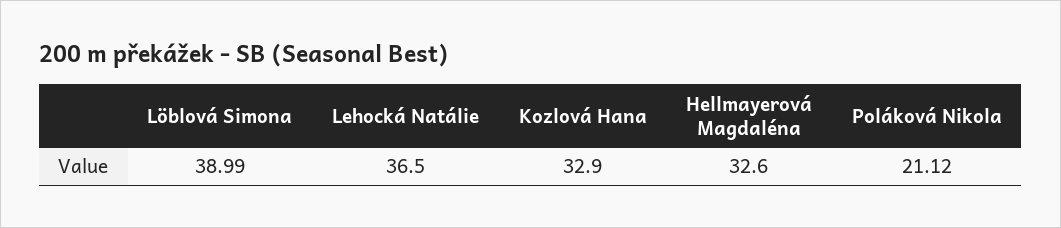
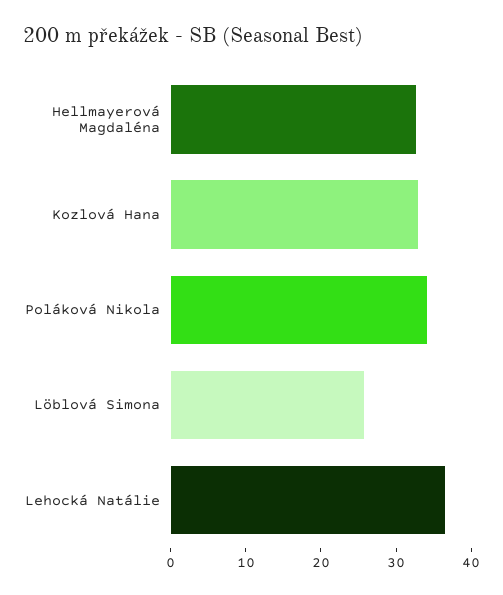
Löblová Simona: 38.99 -> 26
Poláková Nikola: 21.12 -> 34

